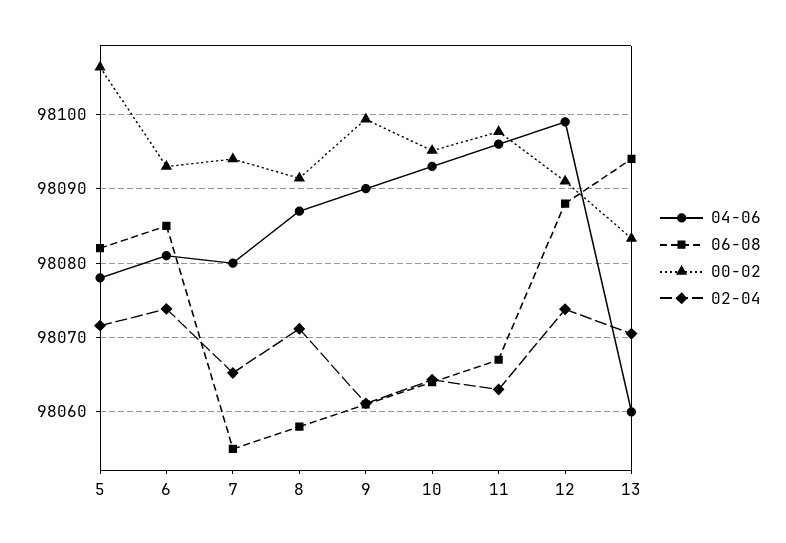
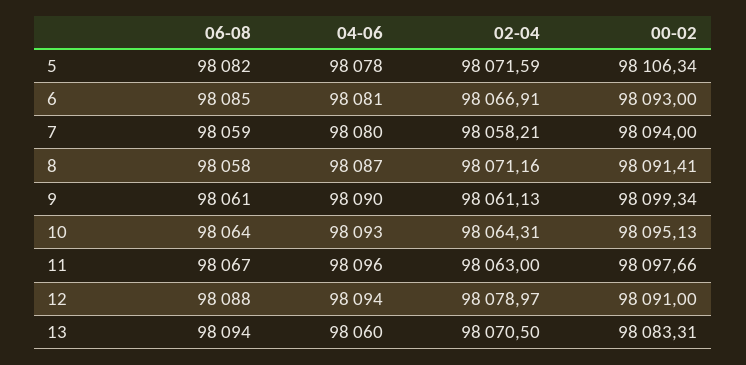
02-04, 6: 98074 -> 98066.91
06-08, 7: 98055 -> 98059
02-04, 7: 98065 -> 98058.21
04-06, 12: 98099 -> 98094
02-04, 12: 98074 -> 98078.97

